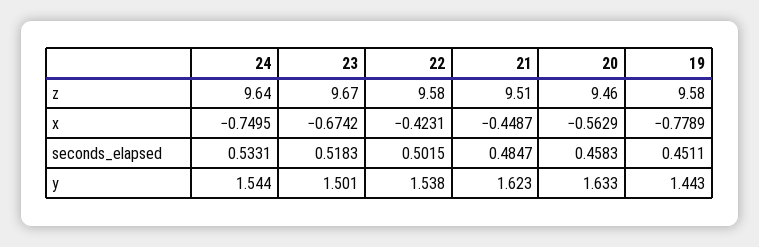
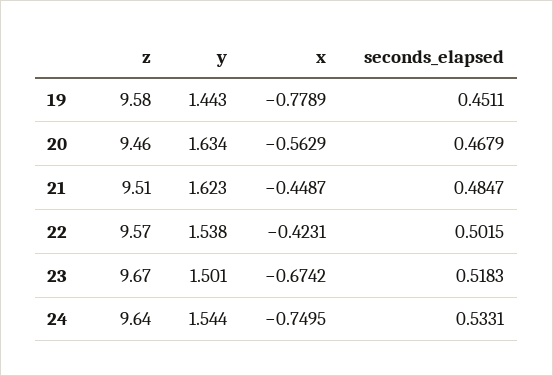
22, z: 9.58 -> 9.57
20, seconds_elapsed: 0.4583 -> 0.4679
20, y: 1.633 -> 1.634

